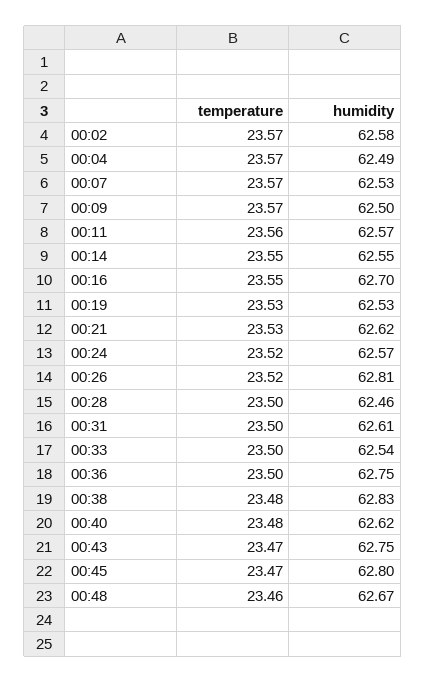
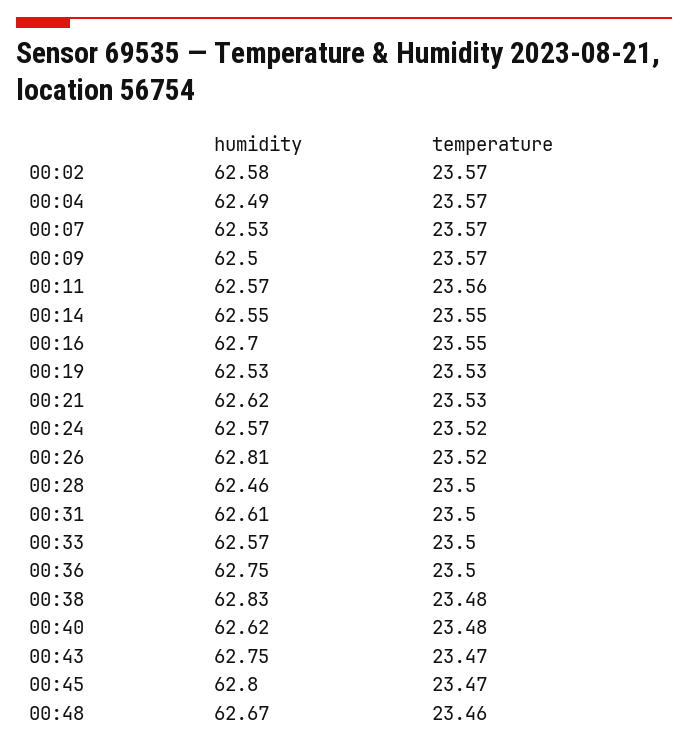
humidity, 00:33: 62.54 -> 62.57

